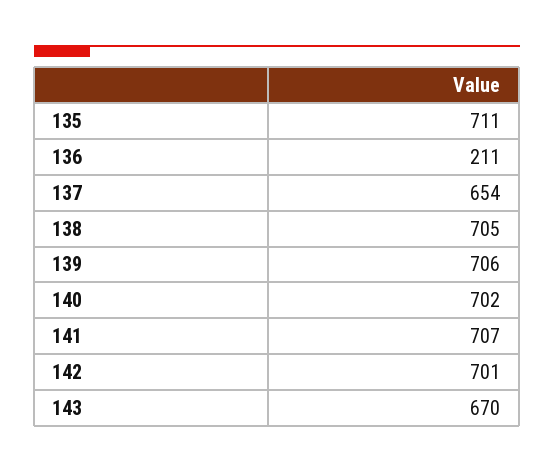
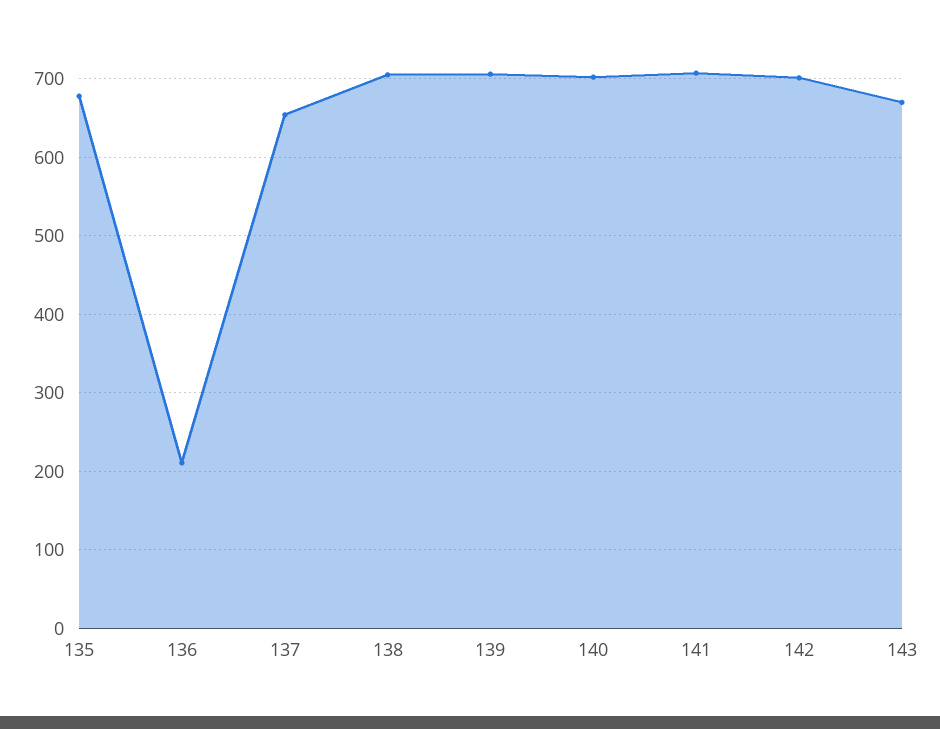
135: 711 -> 680

